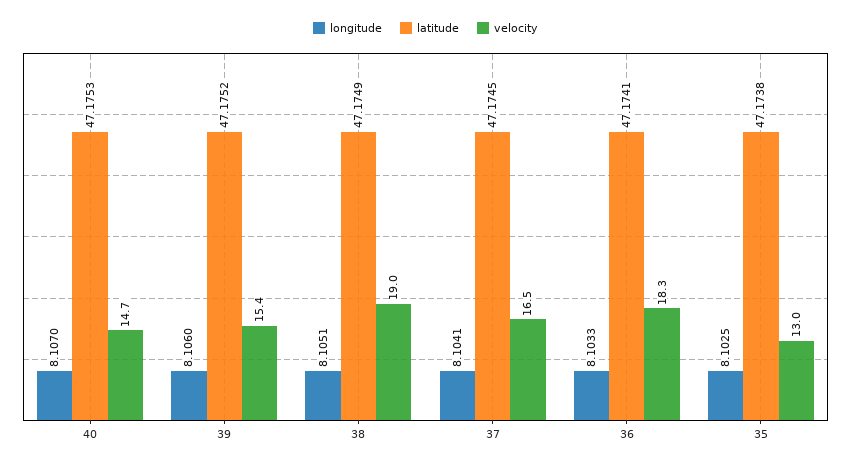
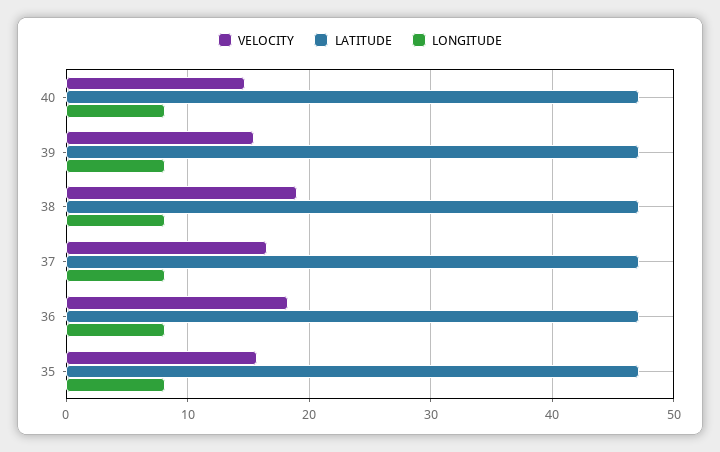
velocity, 35: 13 -> 16

